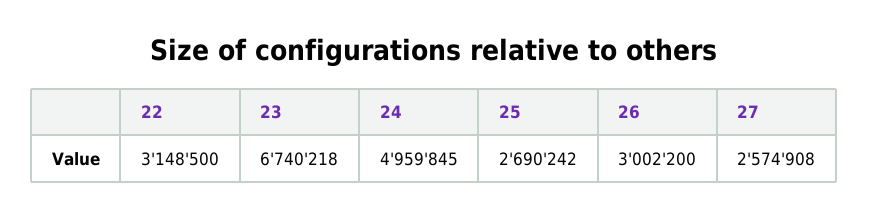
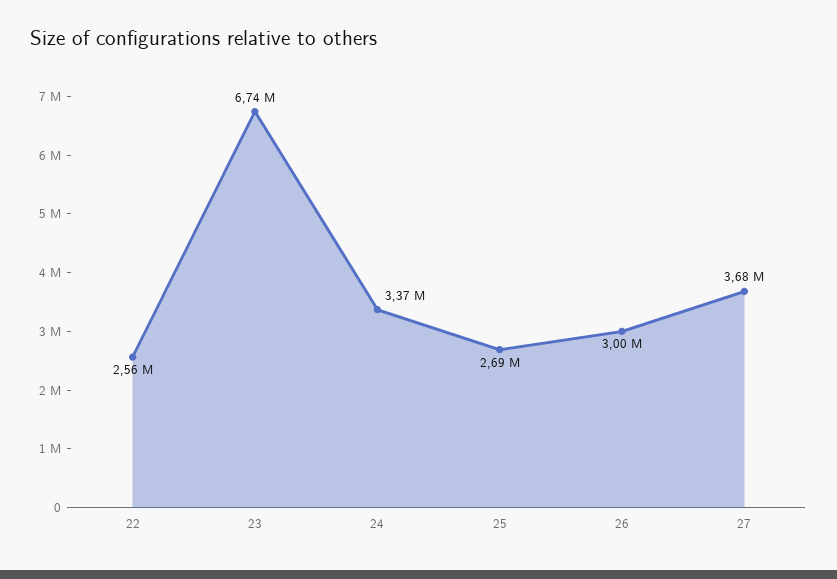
22: 3148500 -> 2560000
24: 4959845 -> 3370000
27: 2574908 -> 3680000

